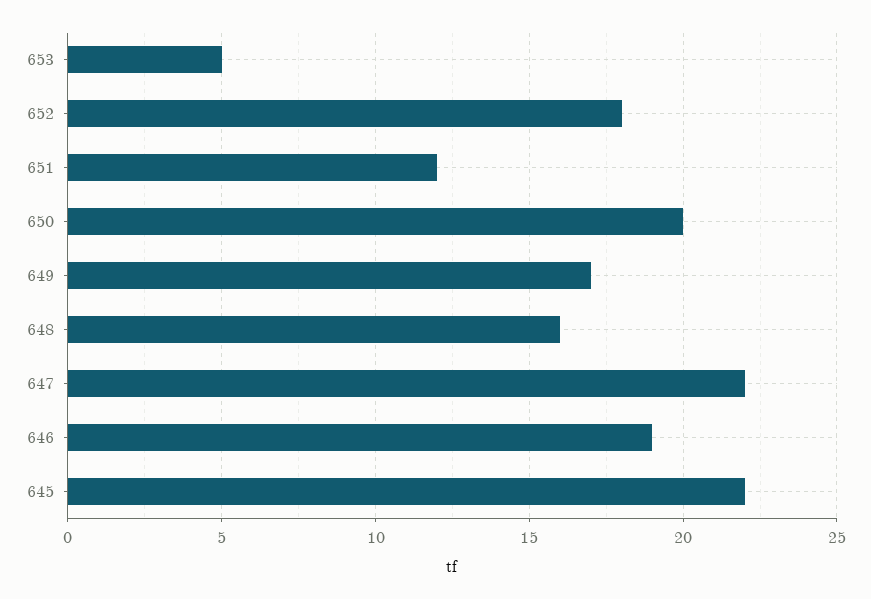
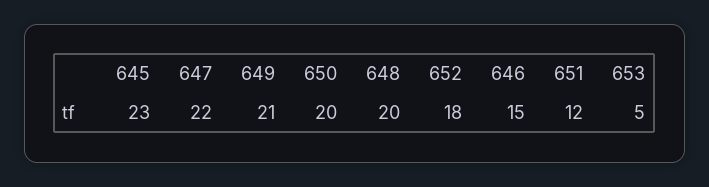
649: 17 -> 21
648: 16 -> 20
646: 19 -> 15
645: 22 -> 23

